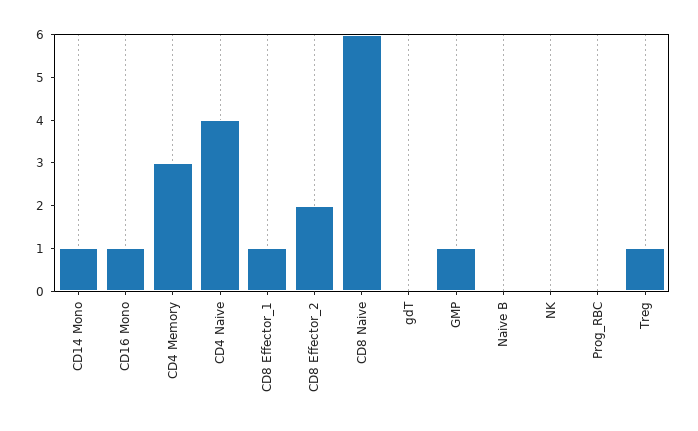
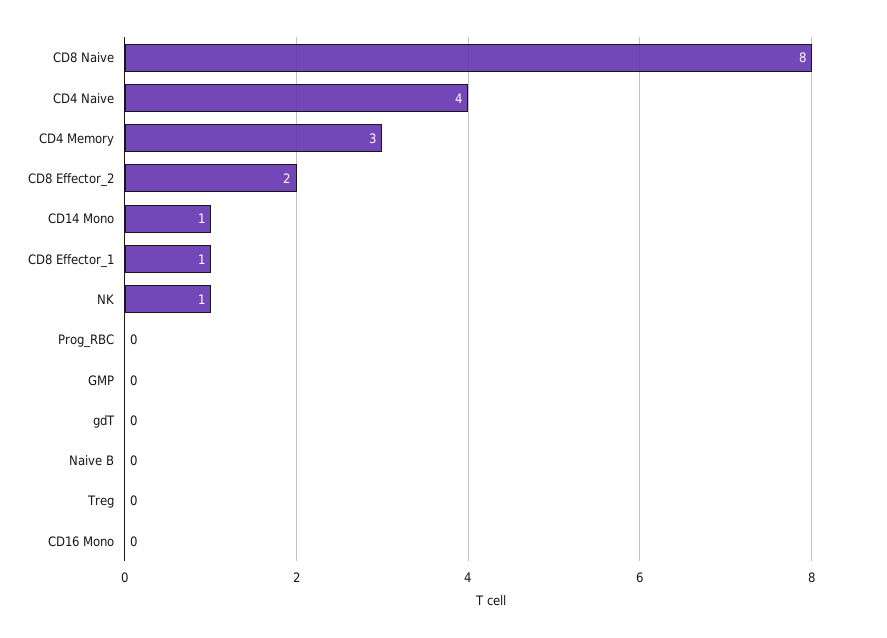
CD16 Mono: 1 -> 0
CD8 Naive: 6 -> 8
GMP: 1 -> 0
NK: 0 -> 1
Treg: 1 -> 0

